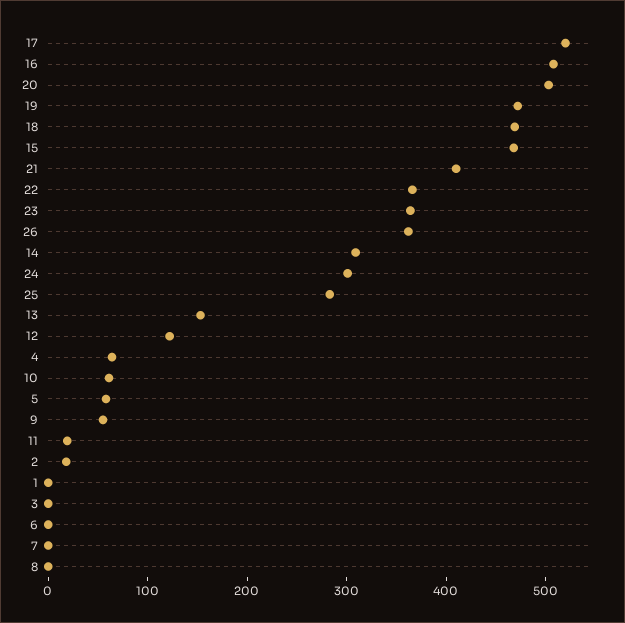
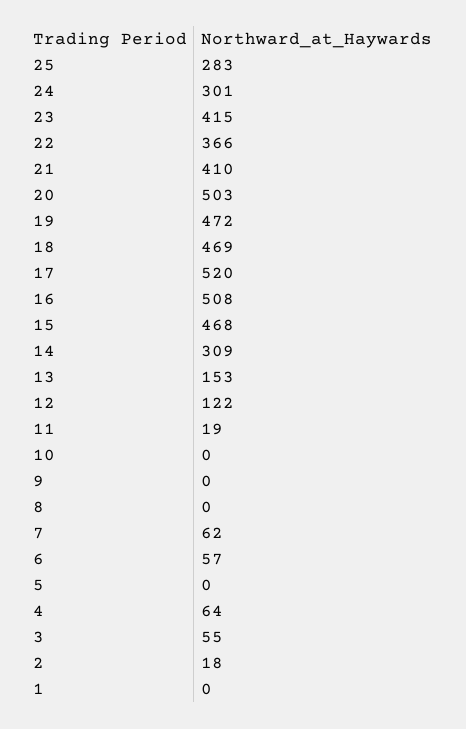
23: 360 -> 415
26: 360 -> none
10: 60 -> 0
5: 60 -> 0
9: 60 -> 0
3: 0 -> 55
6: 0 -> 57
7: 0 -> 62

